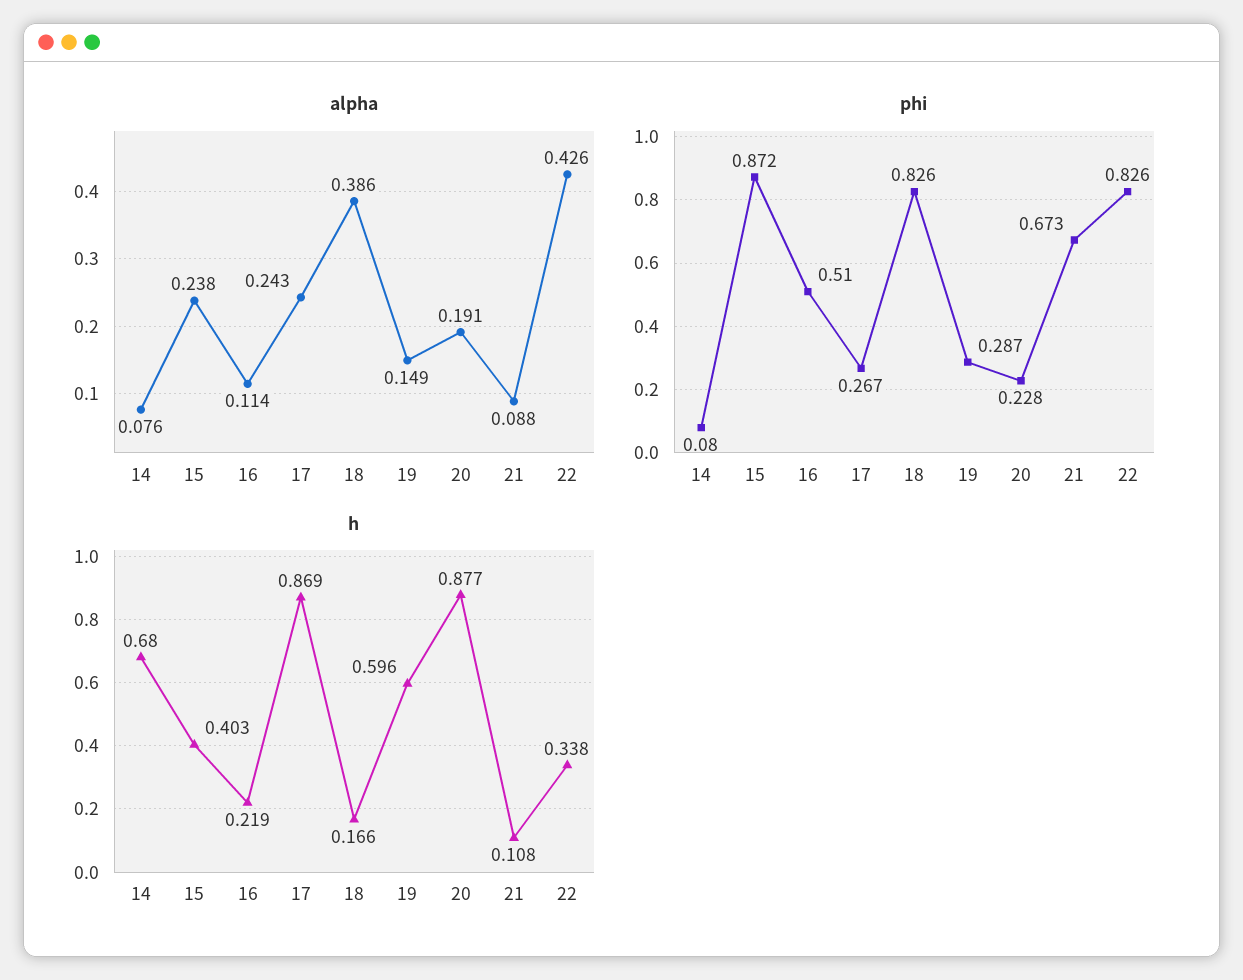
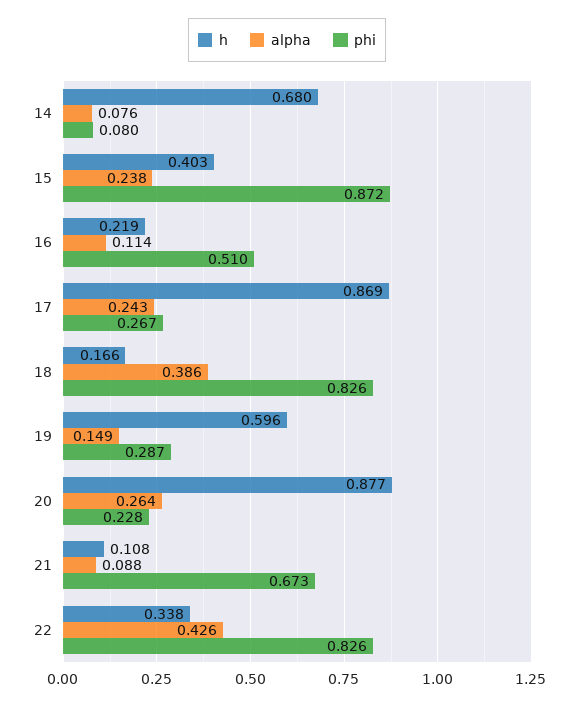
alpha, 20: 0.191 -> 0.264

